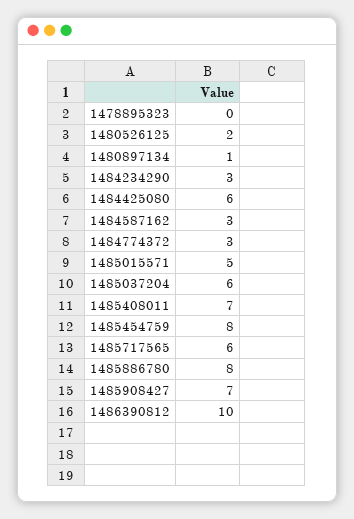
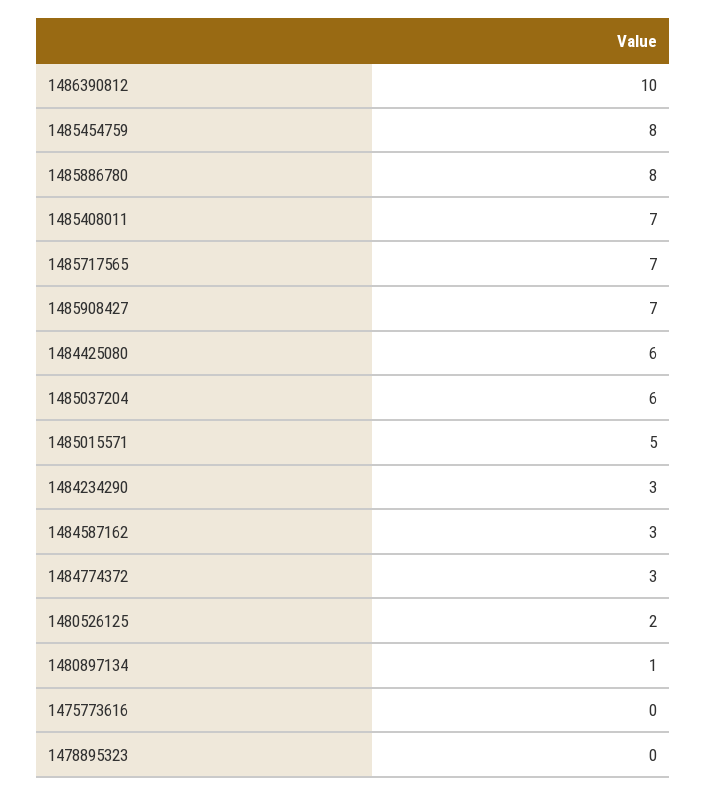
1485717565: 6 -> 7
1475773616: none -> 0

